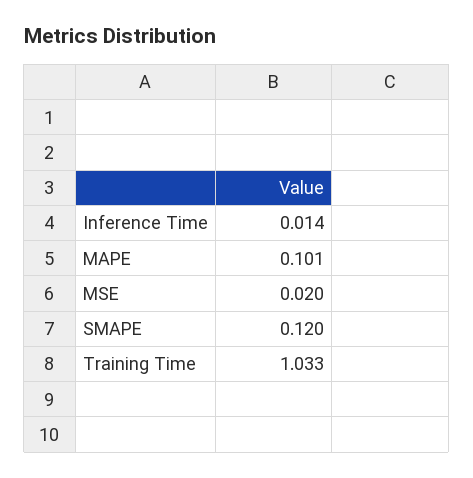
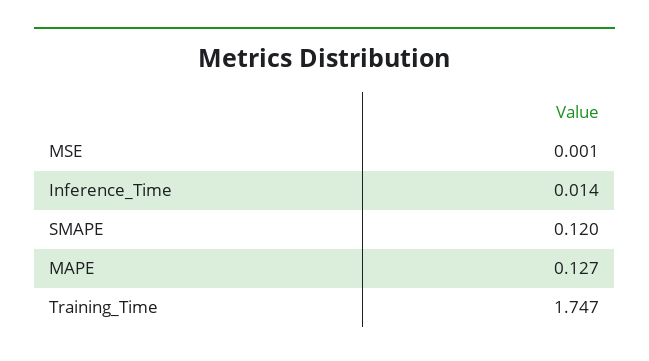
MAPE: 0.101 -> 0.127
MSE: 0.02 -> 0.001
Training Time: 1.033 -> 1.747

